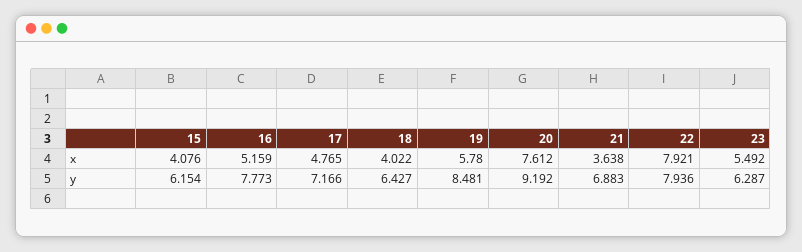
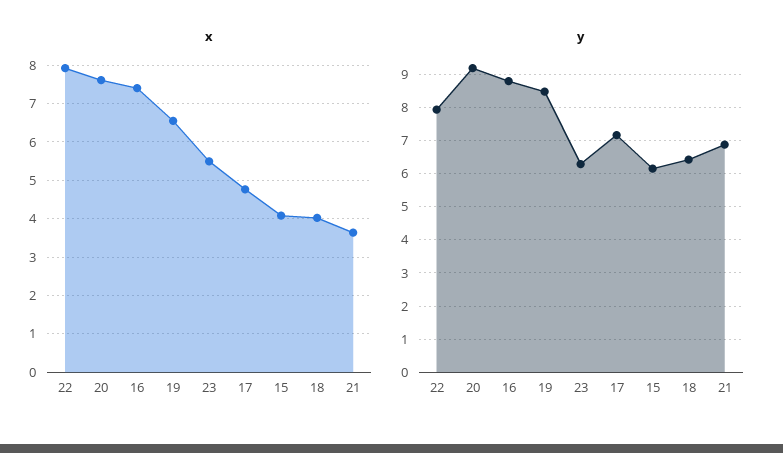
x, 16: 5.159 -> 7.4
x, 19: 5.78 -> 6.6
y, 16: 7.773 -> 8.8

